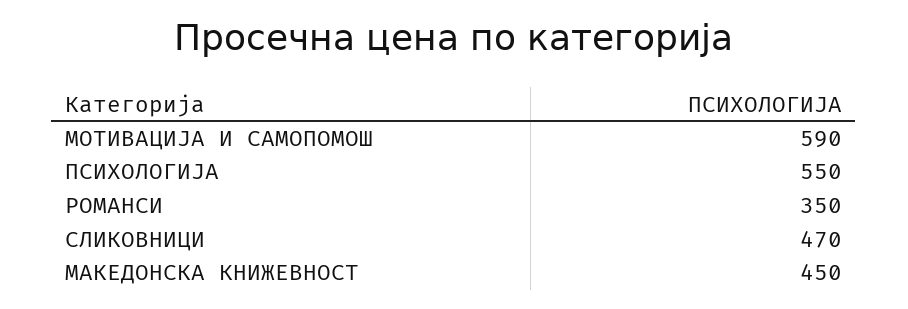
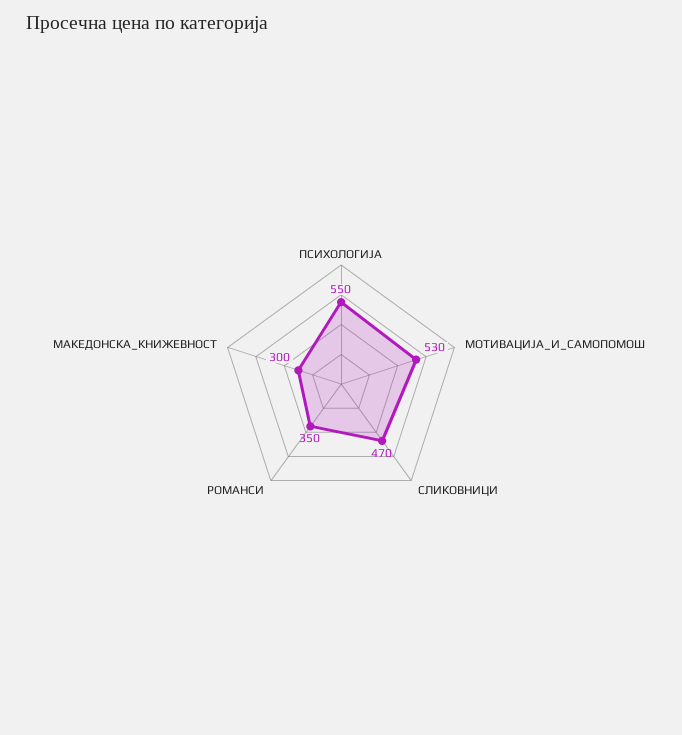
МОТИВАЦИЈА И САМОПОМОШ: 590 -> 530
МАКЕДОНСКА КНИЖЕВНОСТ: 450 -> 300

